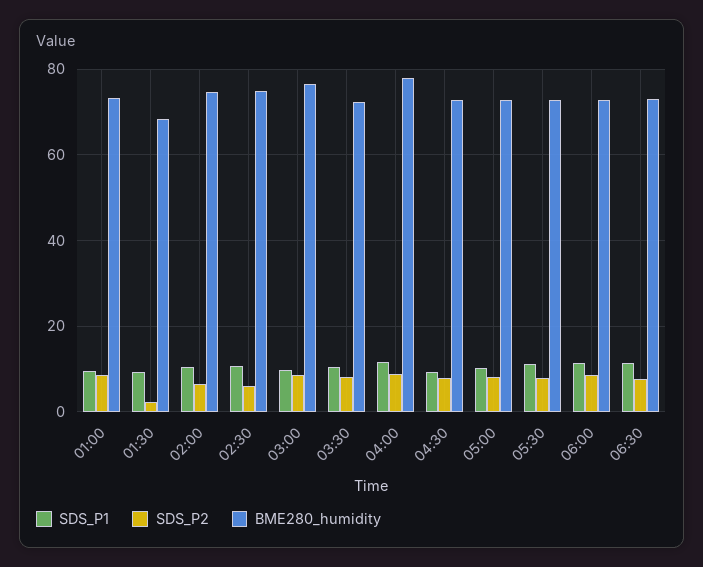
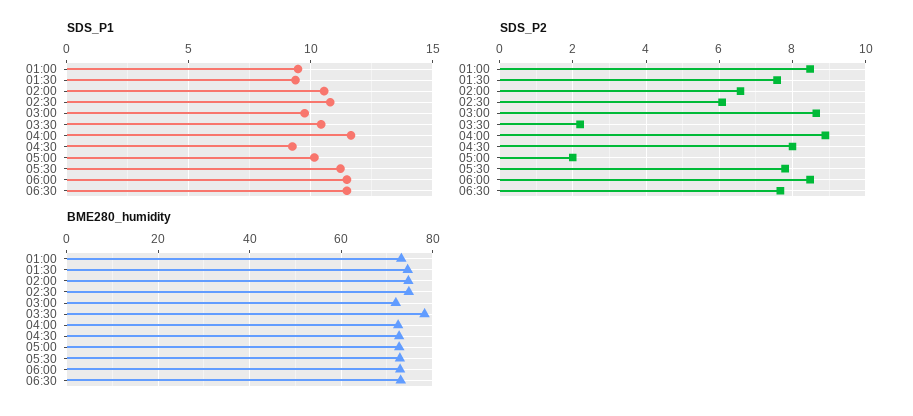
SDS_P2, 01:30: 2 -> 7.6
BME280_humidity, 01:30: 68 -> 74
BME280_humidity, 03:00: 76 -> 72
SDS_P2, 03:30: 8 -> 2.2
BME280_humidity, 03:30: 72 -> 78
BME280_humidity, 04:00: 78 -> 72
SDS_P2, 05:00: 8 -> 2

